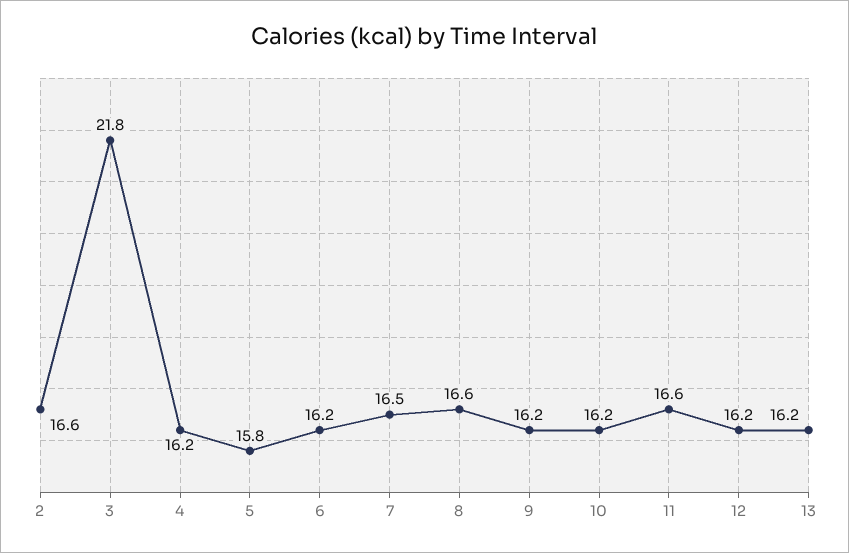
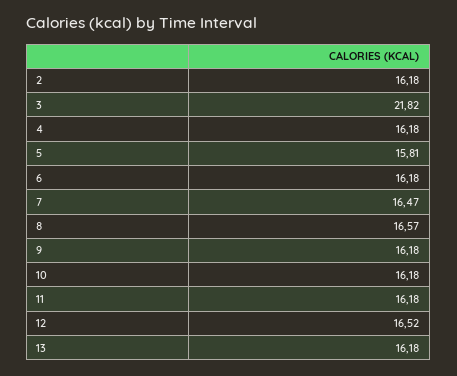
2: 16.6 -> 16.18
11: 16.6 -> 16.18
12: 16.2 -> 16.52

